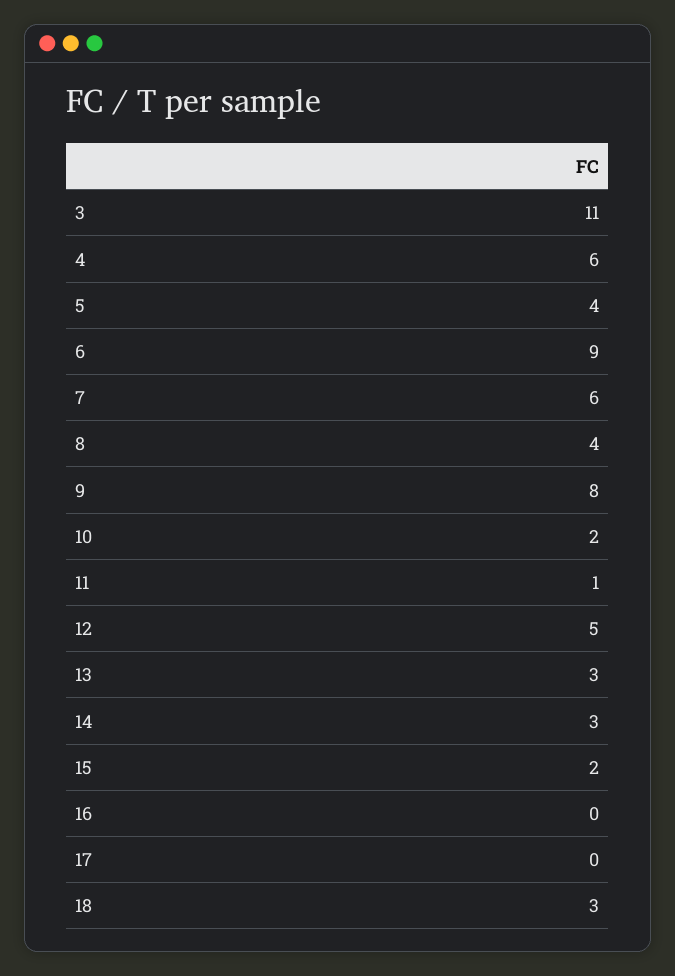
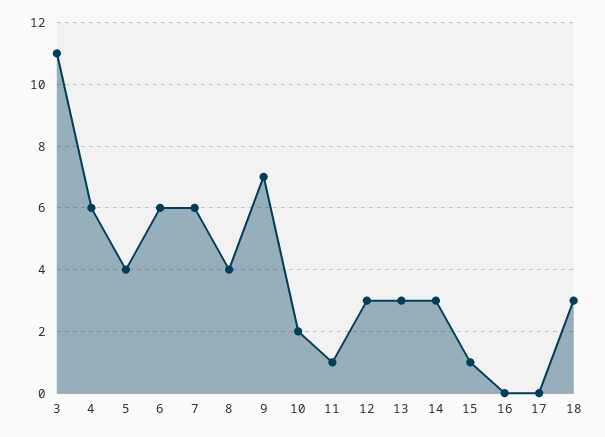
6: 9 -> 6
9: 8 -> 7
12: 5 -> 3
15: 2 -> 1

